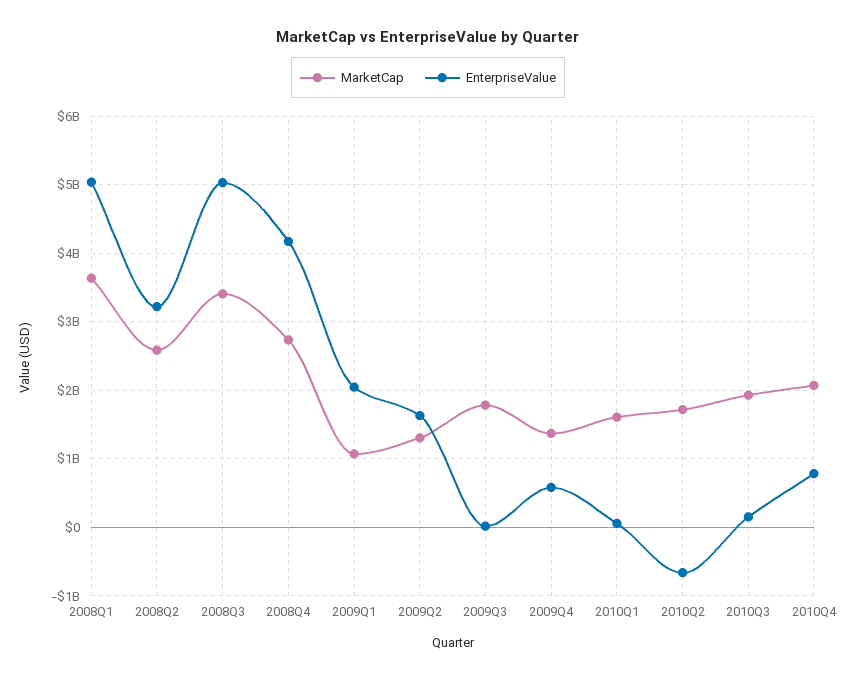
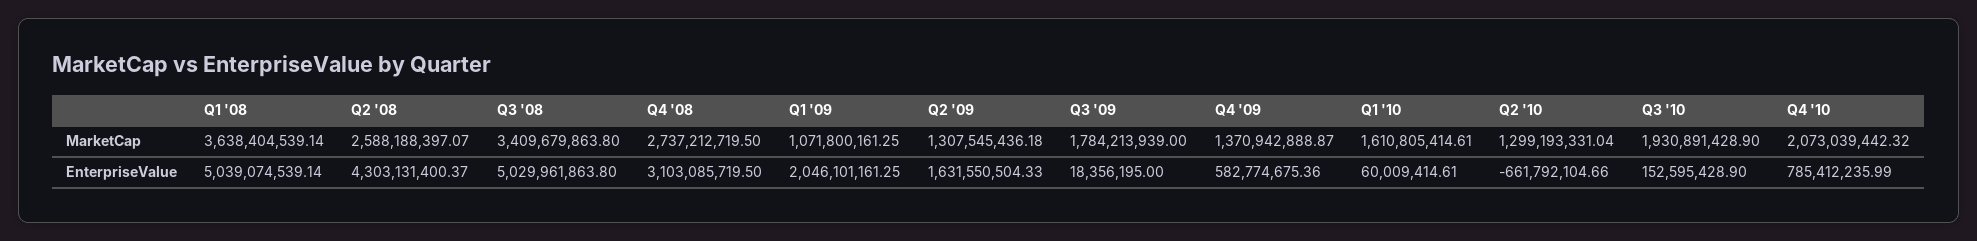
EnterpriseValue, 2008Q2: 3200000000 -> 4303131400.37
EnterpriseValue, 2008Q4: 4200000000 -> 3103085719.5
MarketCap, 2010Q2: 1700000000 -> 1299193331.04

